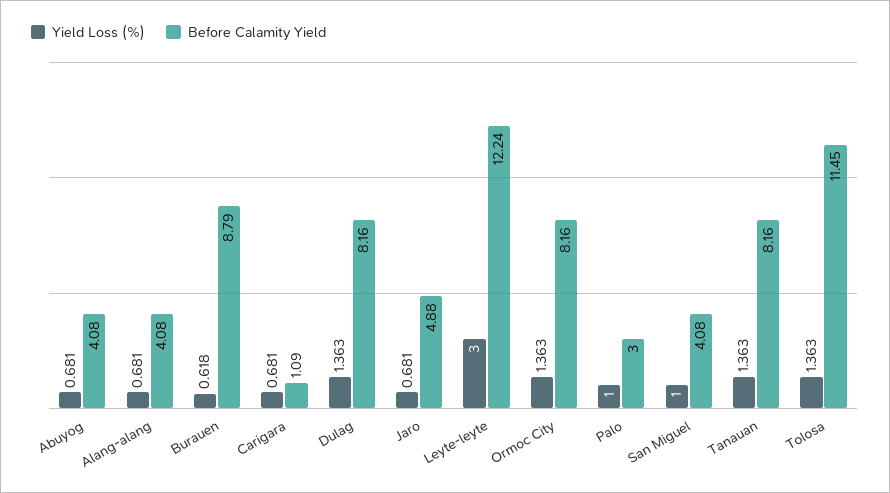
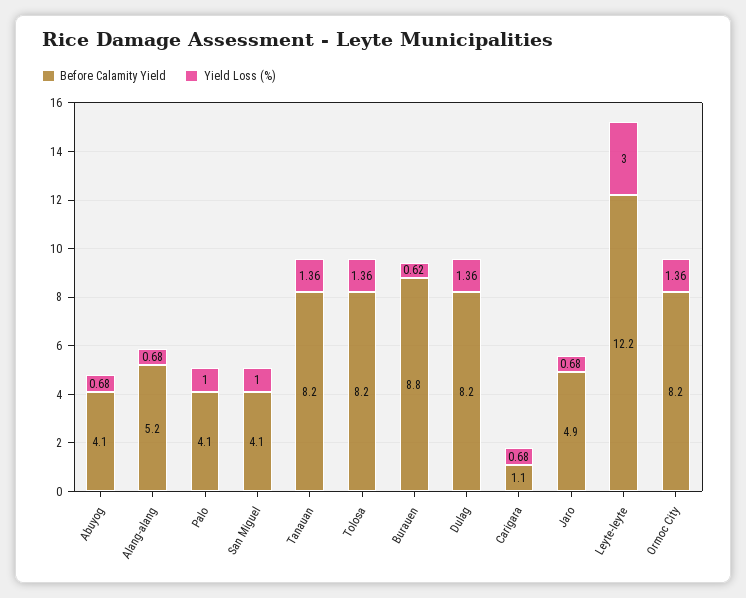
Before Calamity Yield, Alang-alang: 4.08 -> 5.2
Before Calamity Yield, Palo: 3 -> 4.1
Before Calamity Yield, Tolosa: 11.45 -> 8.2

